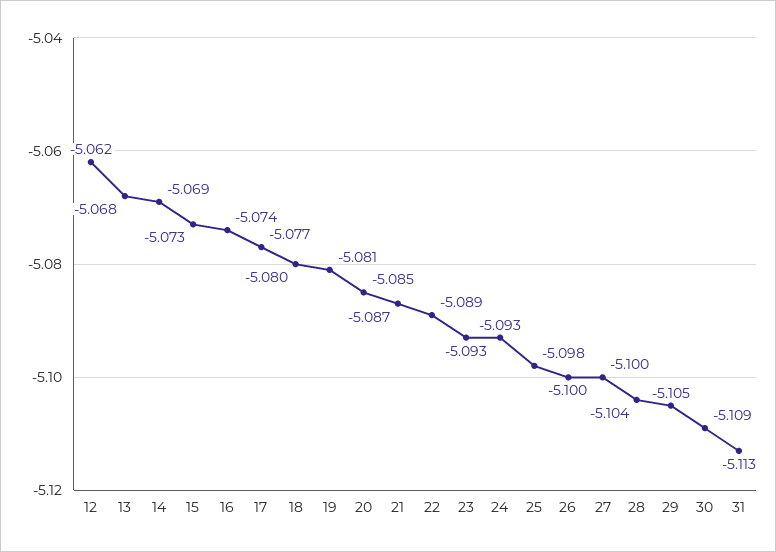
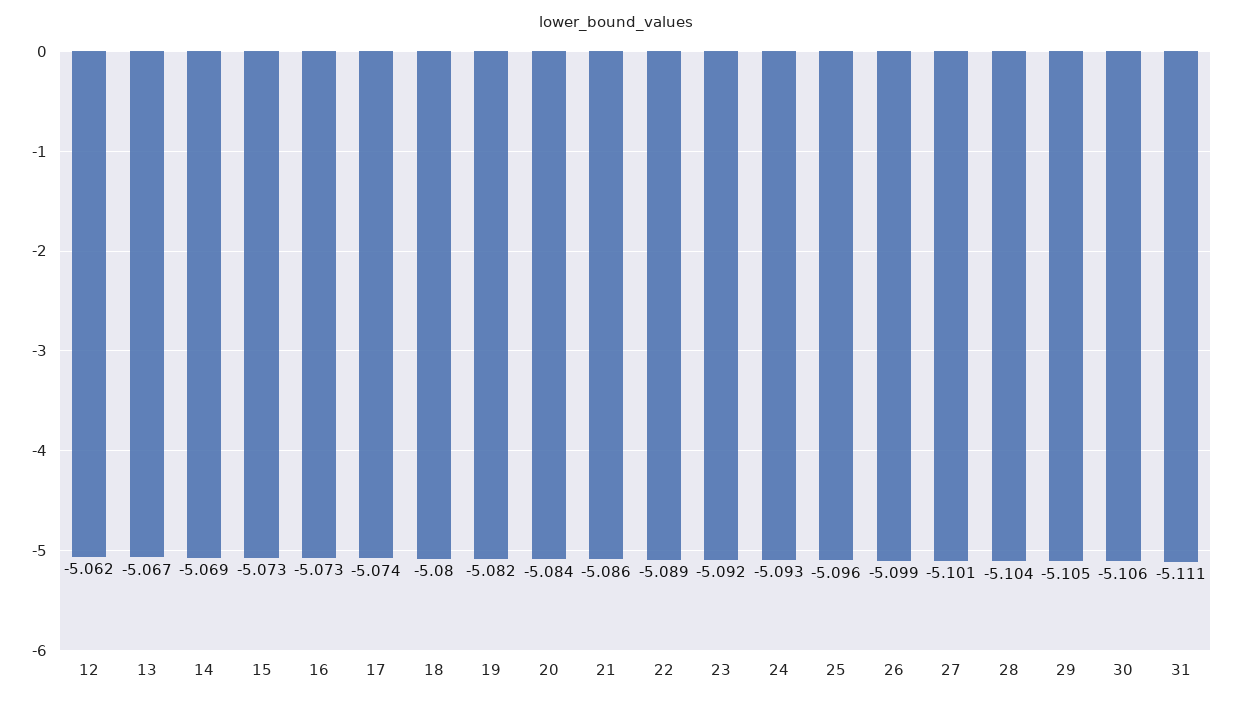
13: -5.068 -> -5.067
16: -5.074 -> -5.073
17: -5.077 -> -5.074
19: -5.081 -> -5.082
20: -5.085 -> -5.084
21: -5.087 -> -5.086
23: -5.093 -> -5.092
25: -5.098 -> -5.096
26: -5.1 -> -5.099
27: -5.1 -> -5.101
30: -5.109 -> -5.106
31: -5.113 -> -5.111

